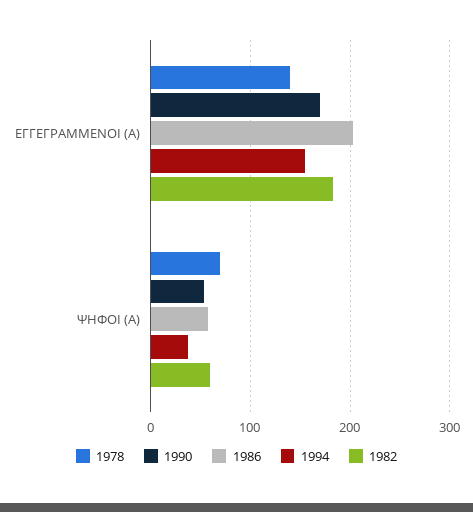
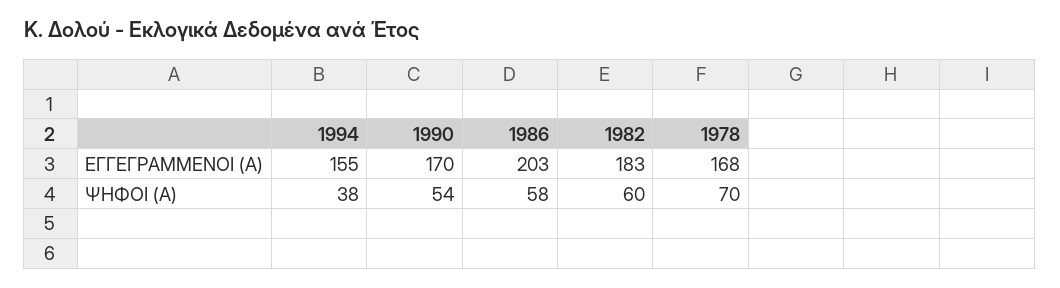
1978, ΕΓΓΕΓΡΑΜΜΕΝΟΙ (Α): 140 -> 168

